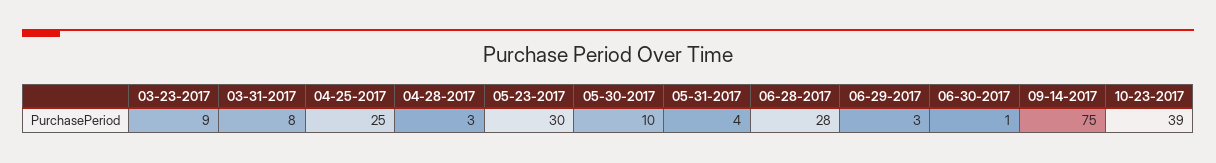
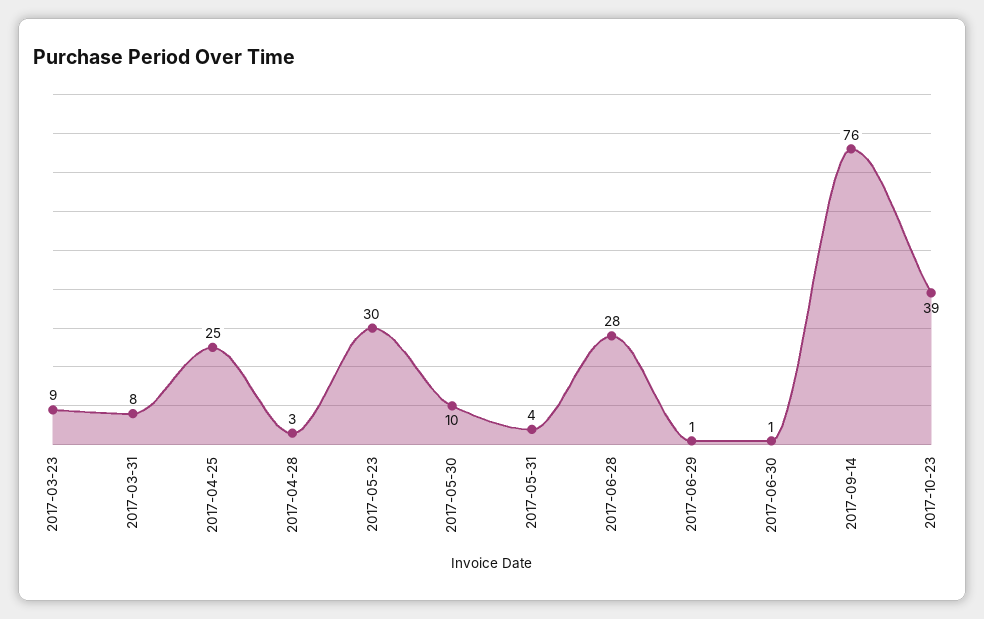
06-29-2017: 3 -> 1
09-14-2017: 75 -> 76

